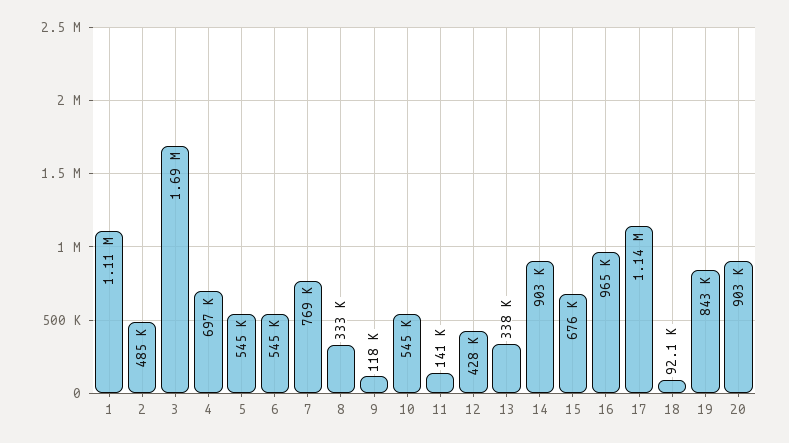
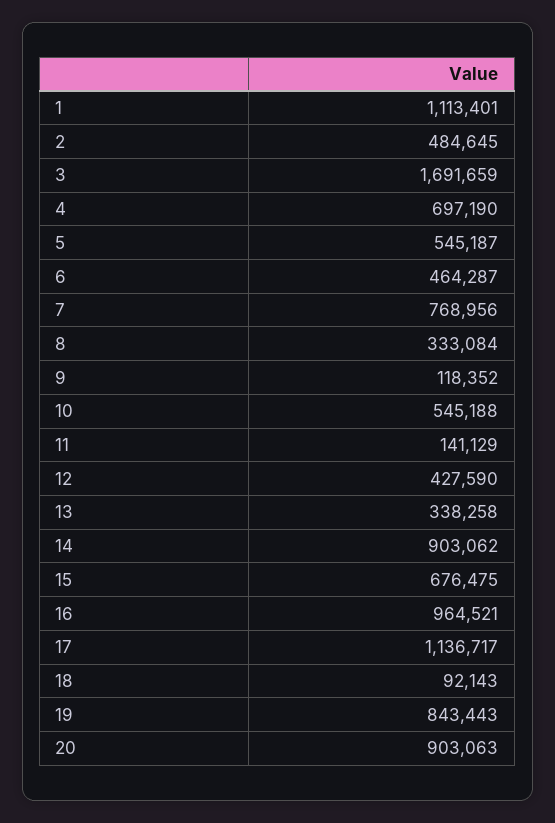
6: 545000 -> 464287

